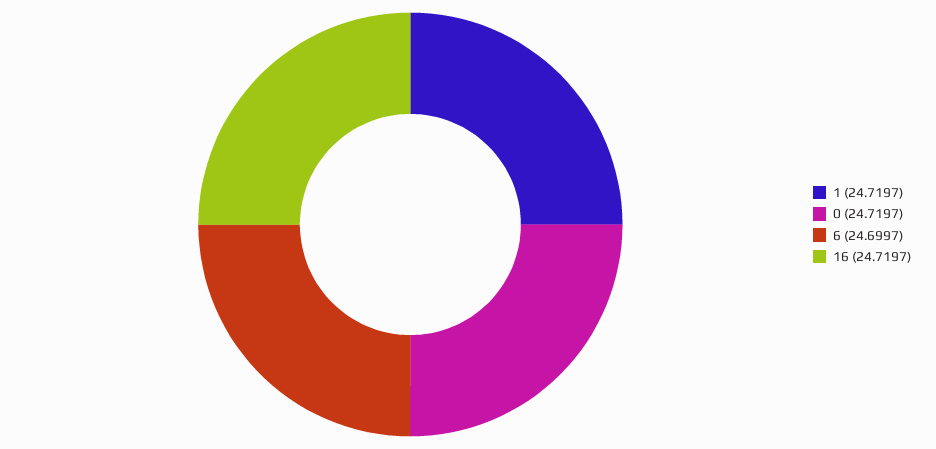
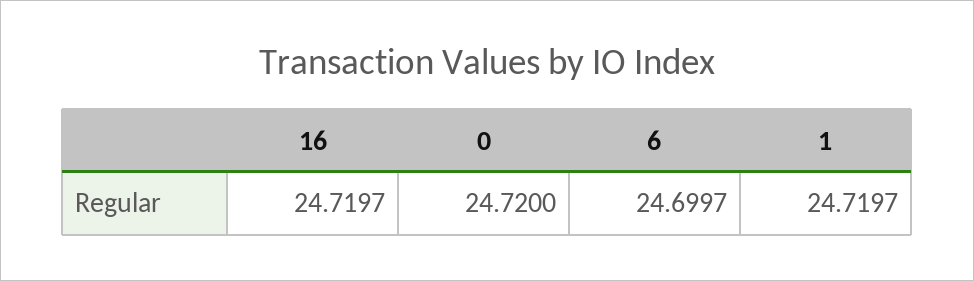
0: 24.7197 -> 24.72

